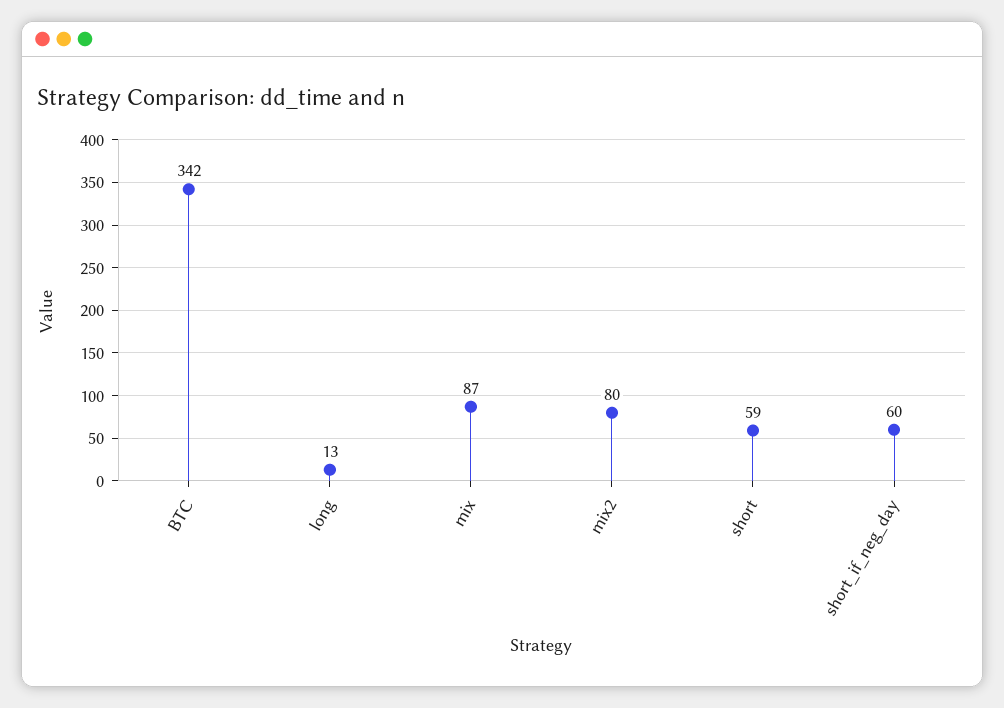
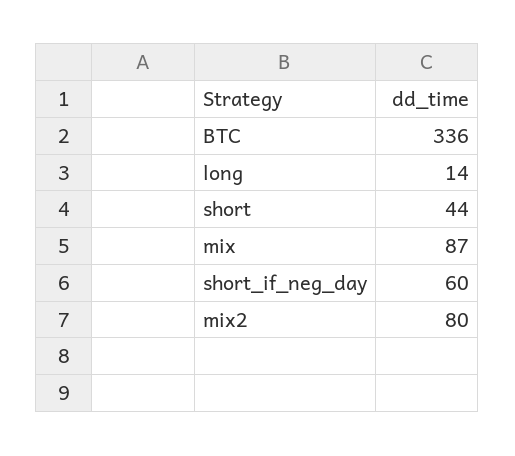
BTC: 342 -> 336
long: 13 -> 14
short: 59 -> 44

